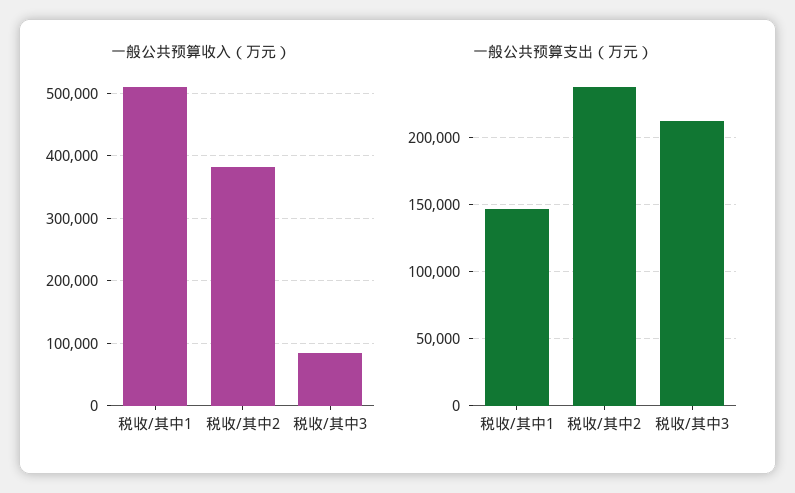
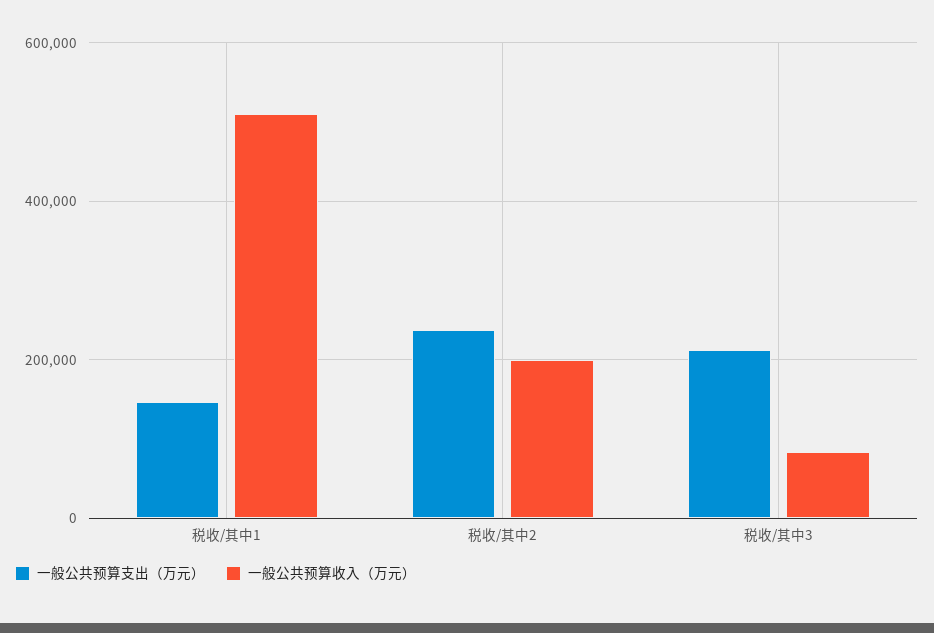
一般公共预算收入（万元）, 税收/其中2: 380000 -> 200000

